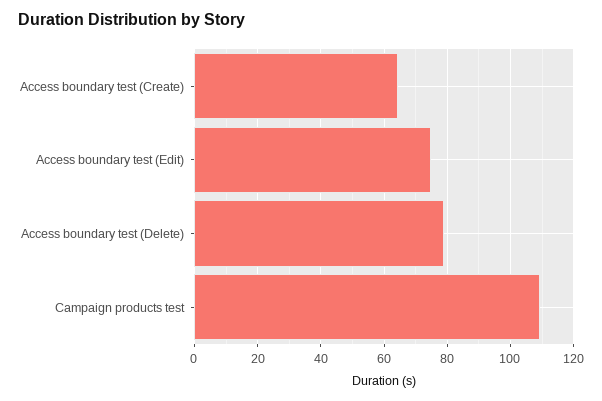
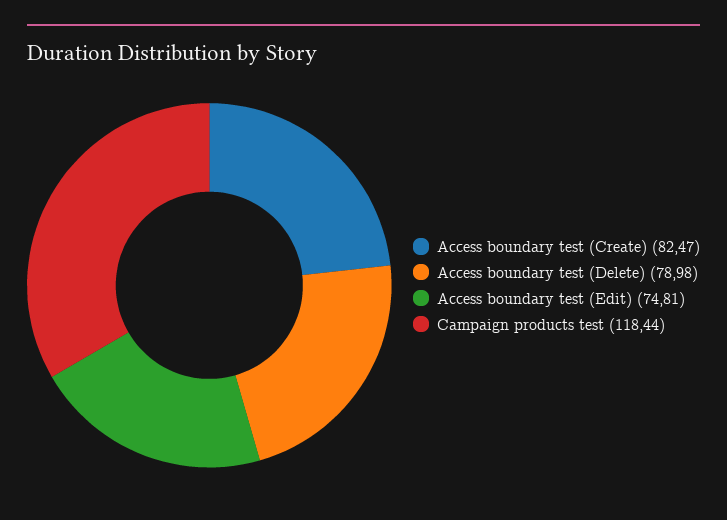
Access boundary test (Create): 64 -> 82.47
Campaign products test: 110 -> 118.44

